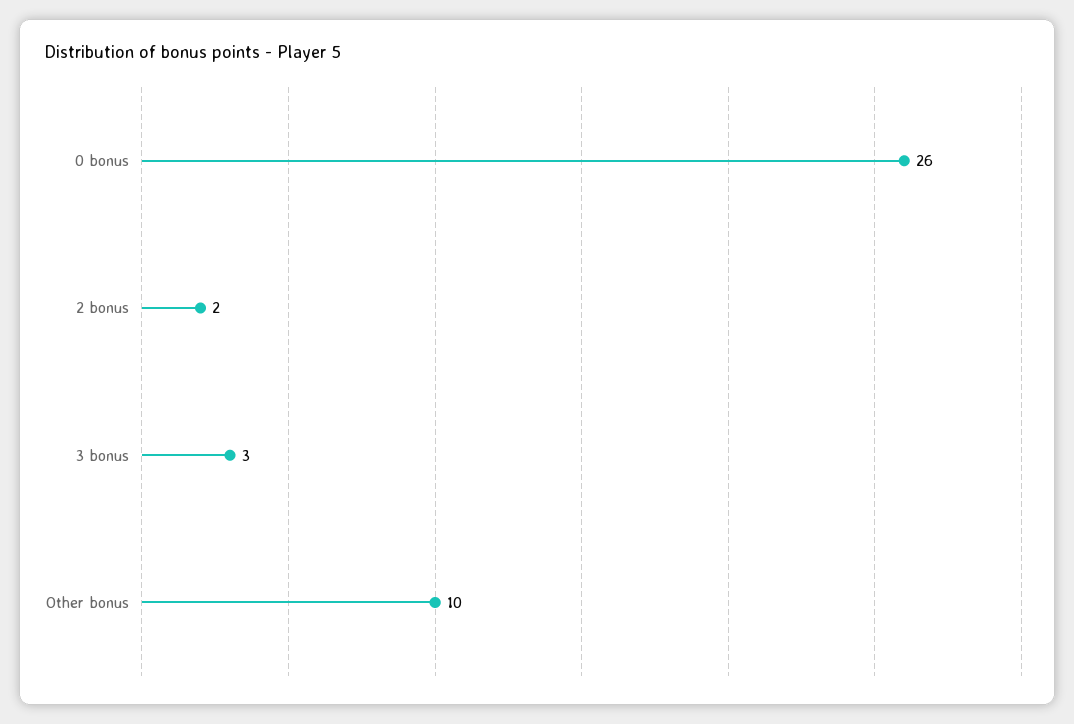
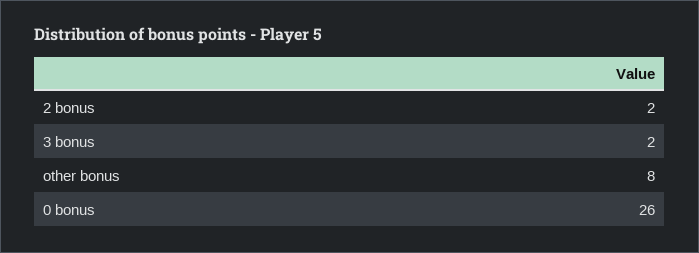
3 bonus: 3 -> 2
Other bonus: 10 -> 8

